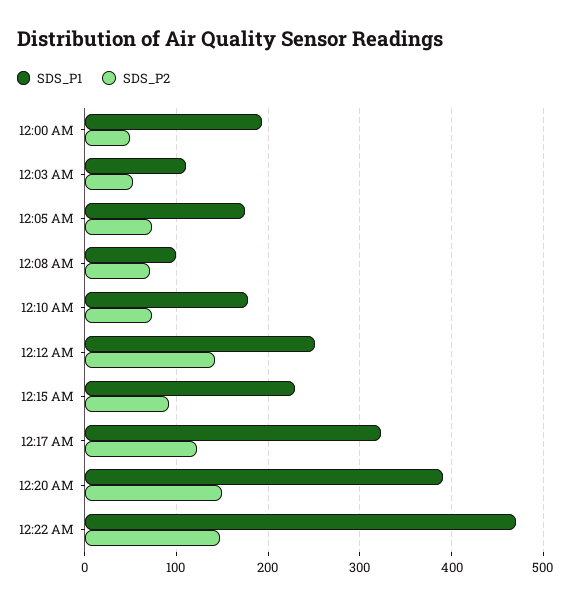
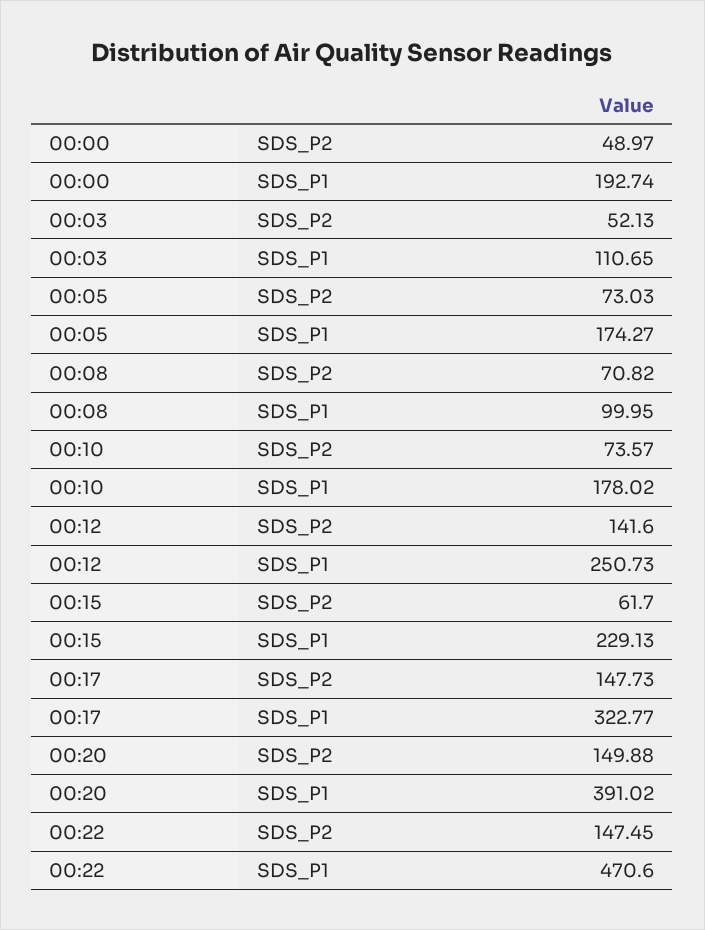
SDS_P2, 12:15 AM: 90 -> 61.7
SDS_P2, 12:17 AM: 120 -> 147.73

